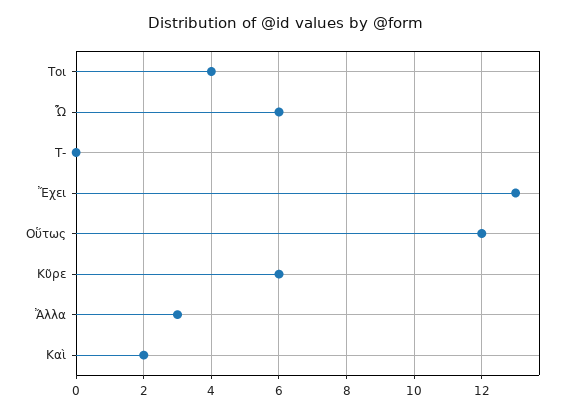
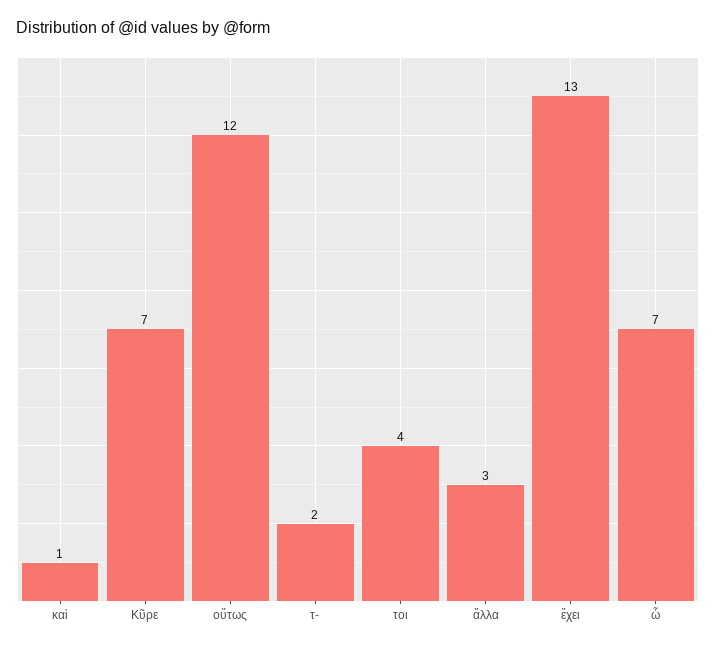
Ὦ: 6 -> 7
Τ-: 0 -> 2
Κῦρε: 6 -> 7
Καὶ: 2 -> 1

